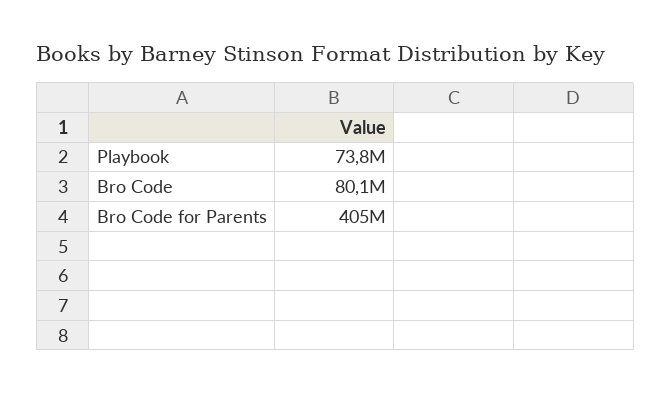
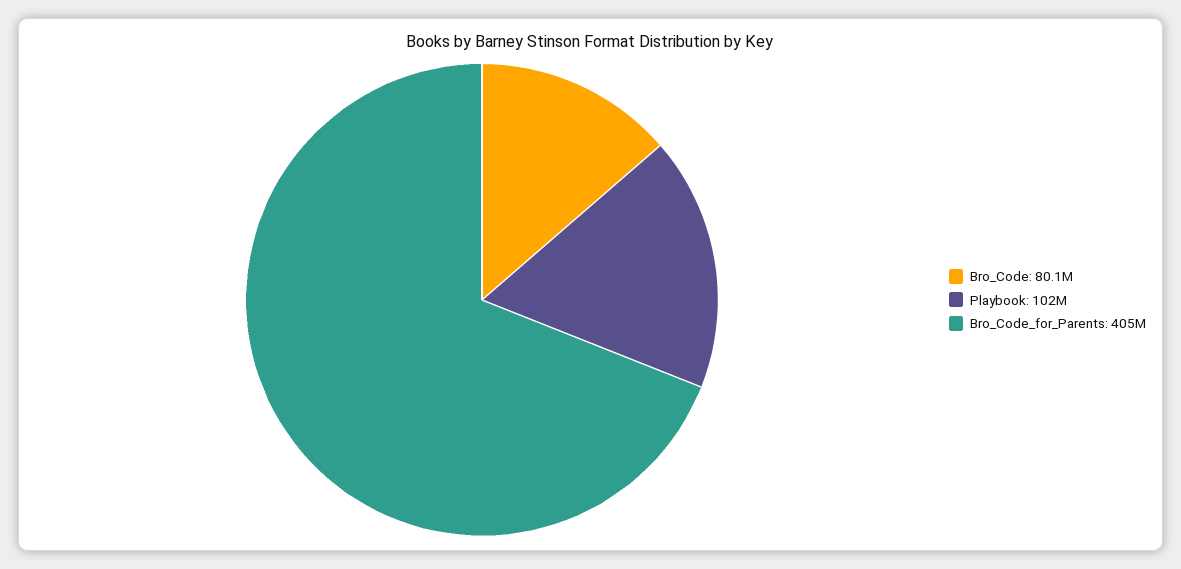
Playbook: 73800000 -> 102000000

